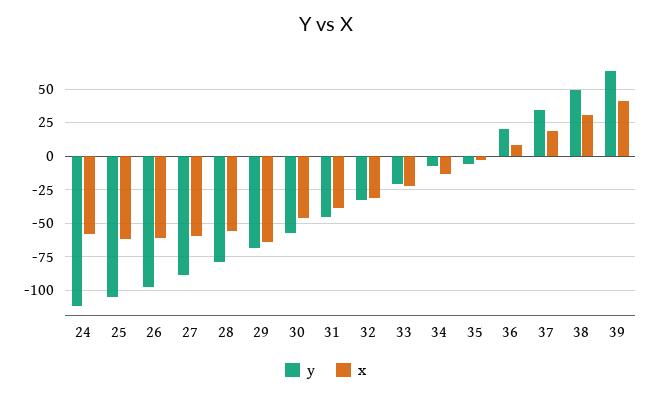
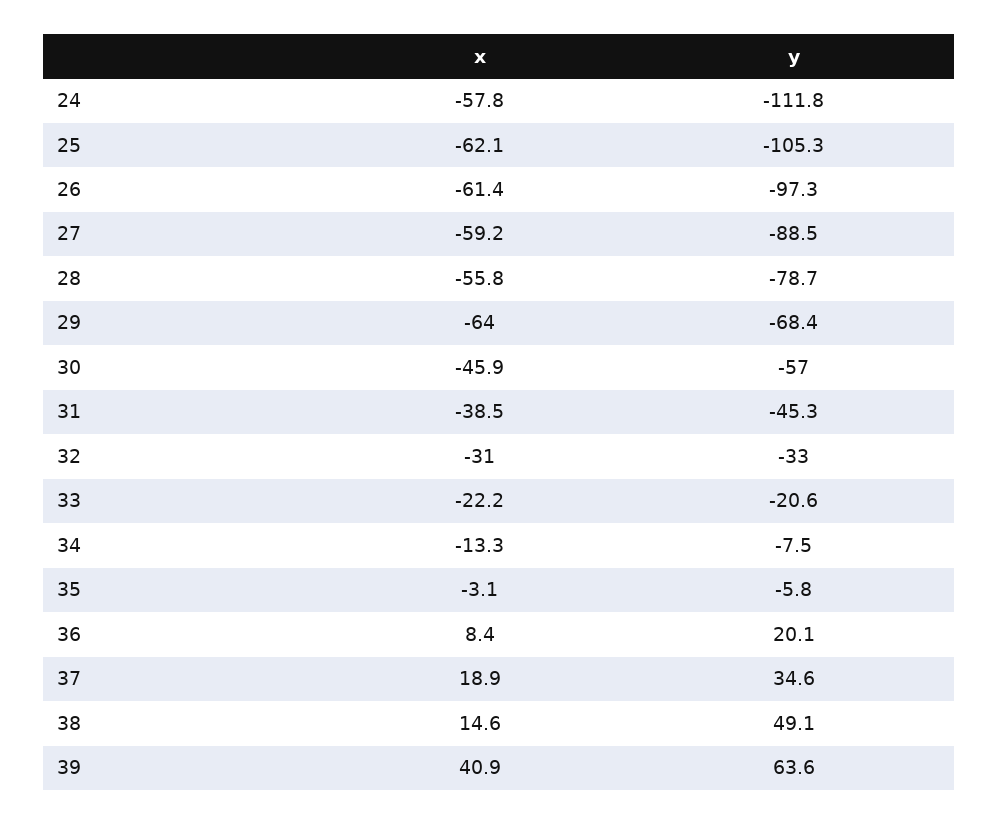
x, 38: 30 -> 14.6

